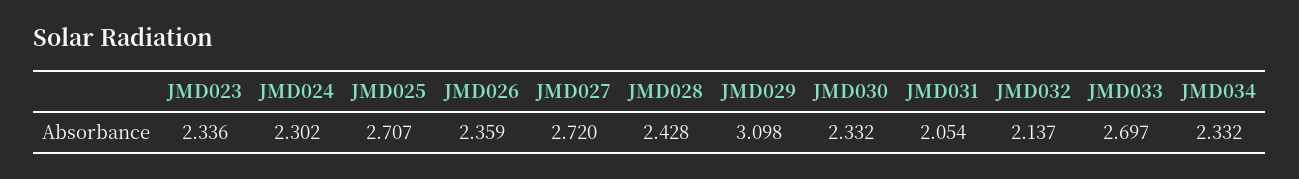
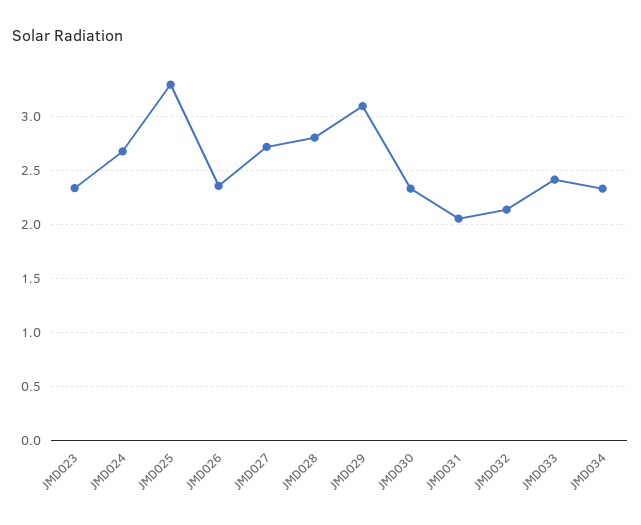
JMD024: 2.302 -> 2.7
JMD025: 2.707 -> 3.3
JMD028: 2.428 -> 2.8
JMD033: 2.697 -> 2.4

